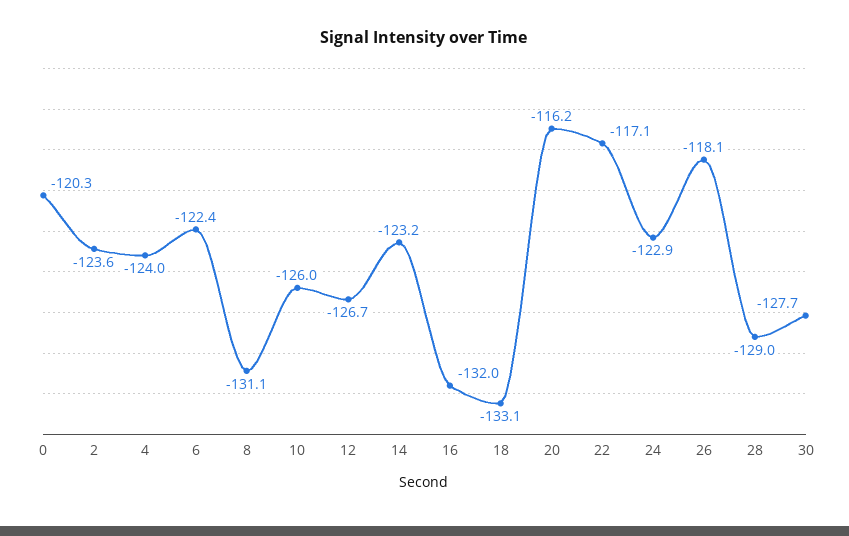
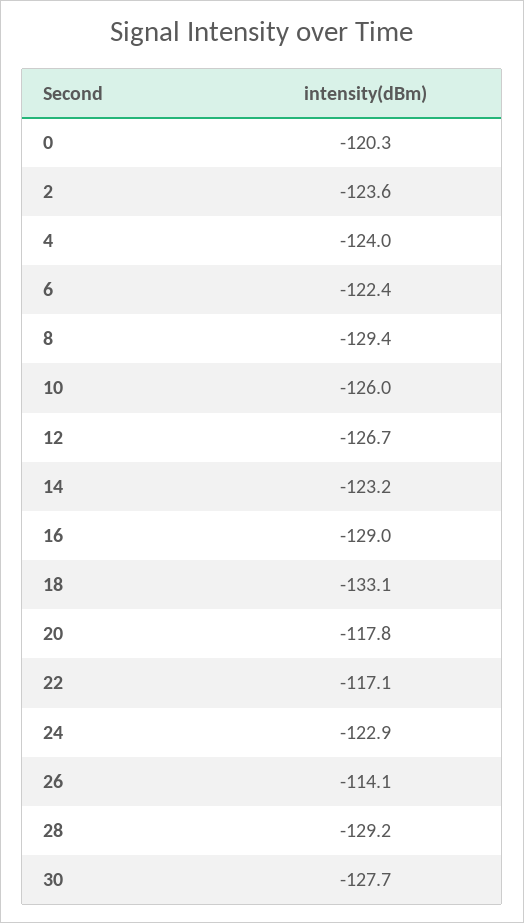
8: -131.1 -> -129.4
16: -132 -> -129
20: -116.2 -> -117.8
26: -118.1 -> -114.1
28: -129 -> -129.2

